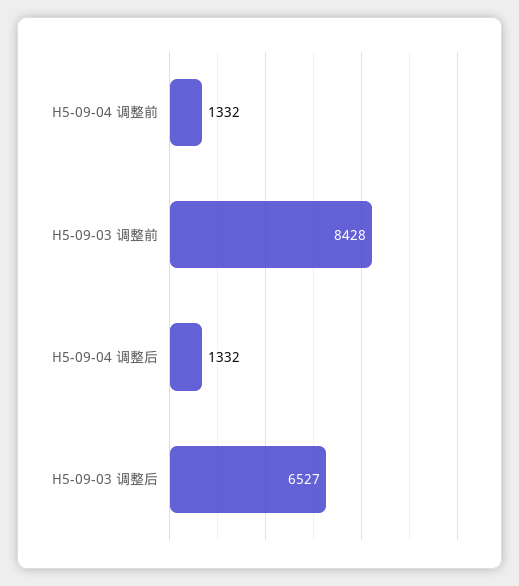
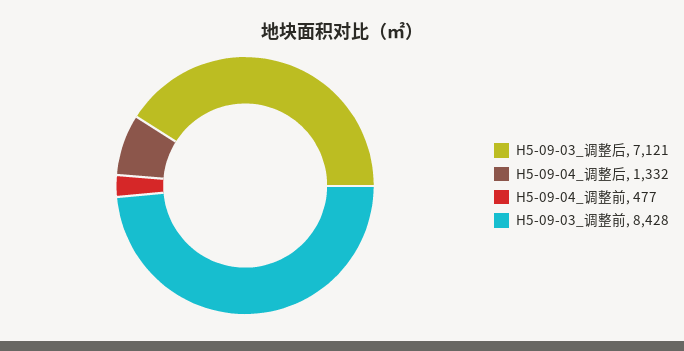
H5-09-04 调整前: 1332 -> 477
H5-09-03 调整后: 6527 -> 7121

